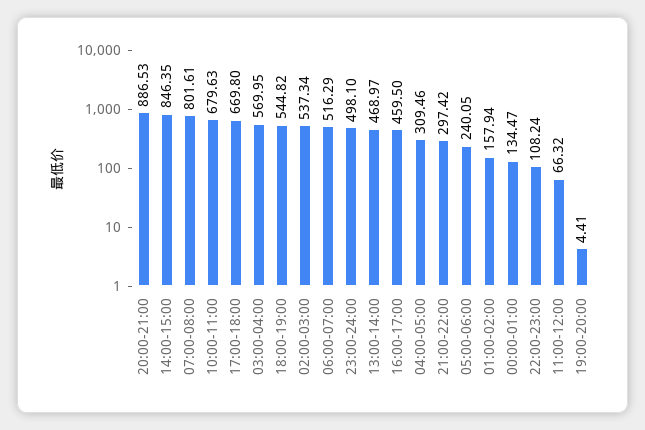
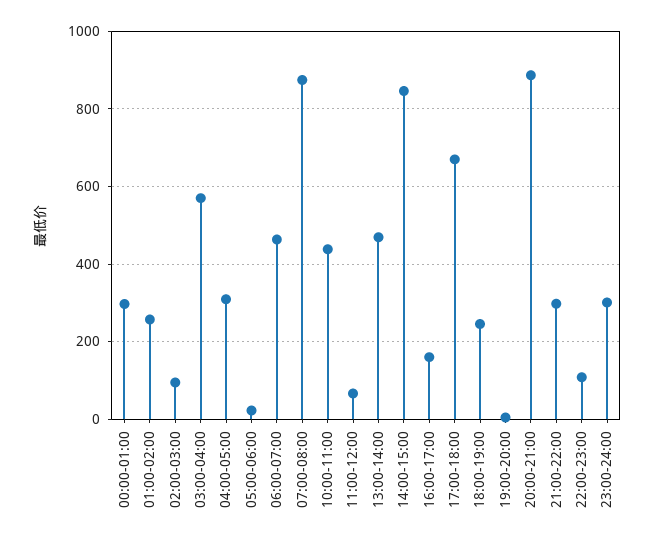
07:00-08:00: 801.61 -> 880
10:00-11:00: 679.63 -> 440
18:00-19:00: 544.82 -> 240
02:00-03:00: 537.34 -> 100
06:00-07:00: 516.29 -> 460
23:00-24:00: 498.1 -> 300
16:00-17:00: 459.5 -> 160
05:00-06:00: 240.05 -> 20
01:00-02:00: 157.94 -> 260
00:00-01:00: 134.47 -> 300

